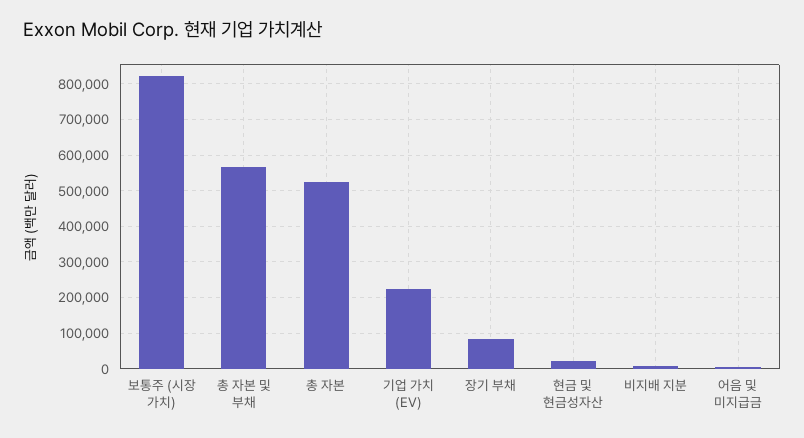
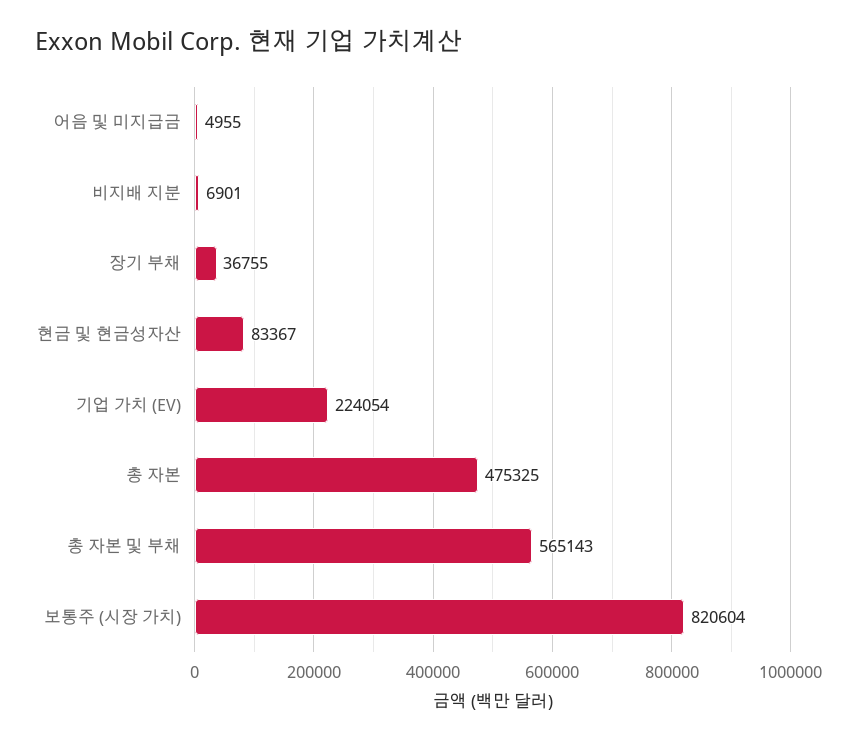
총 자본: 520000 -> 475325
장기 부채: 80000 -> 36755
현금 및 현금성자산: 20000 -> 83367

